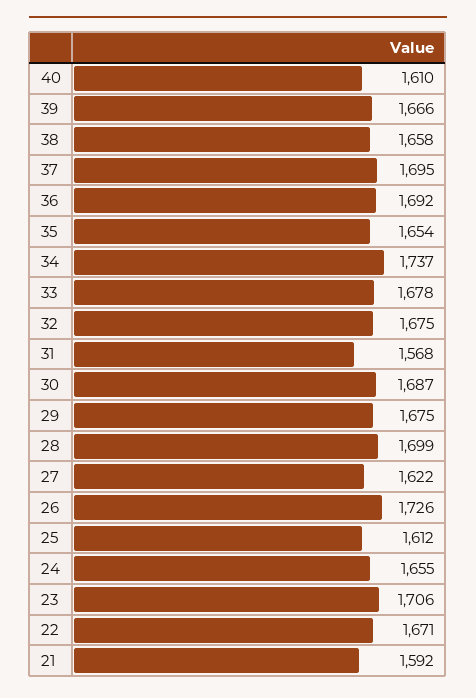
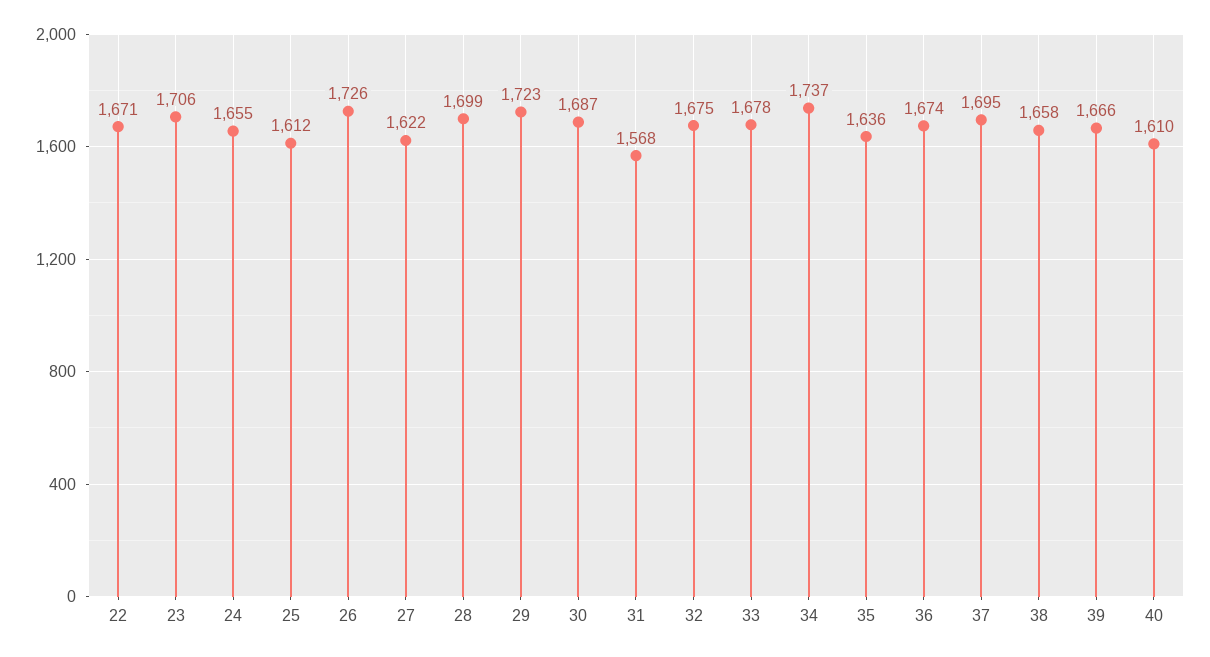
36: 1692 -> 1674
35: 1654 -> 1636
29: 1675 -> 1723
21: 1592 -> none

